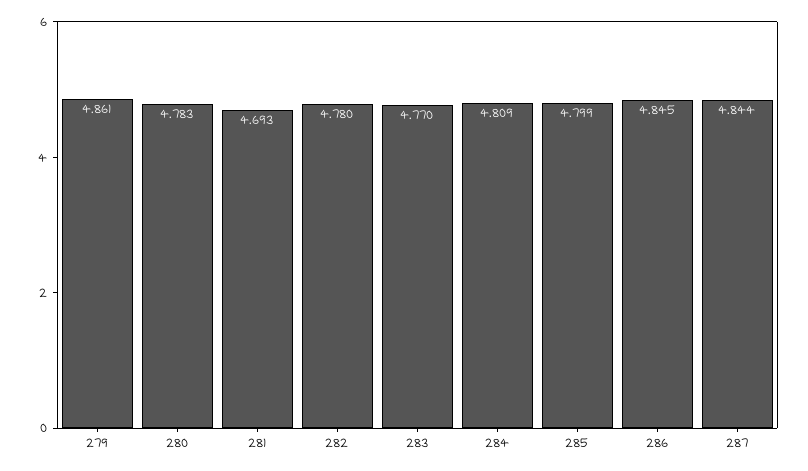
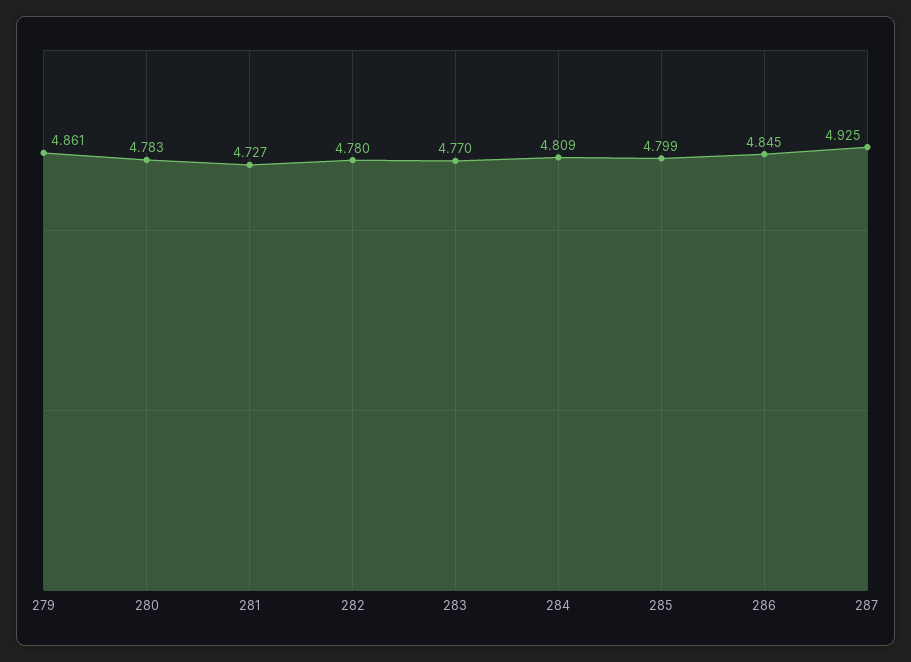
281: 4.693 -> 4.727
287: 4.844 -> 4.925

